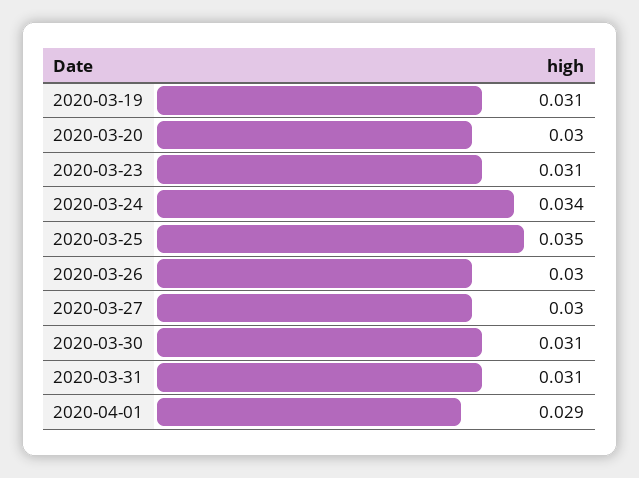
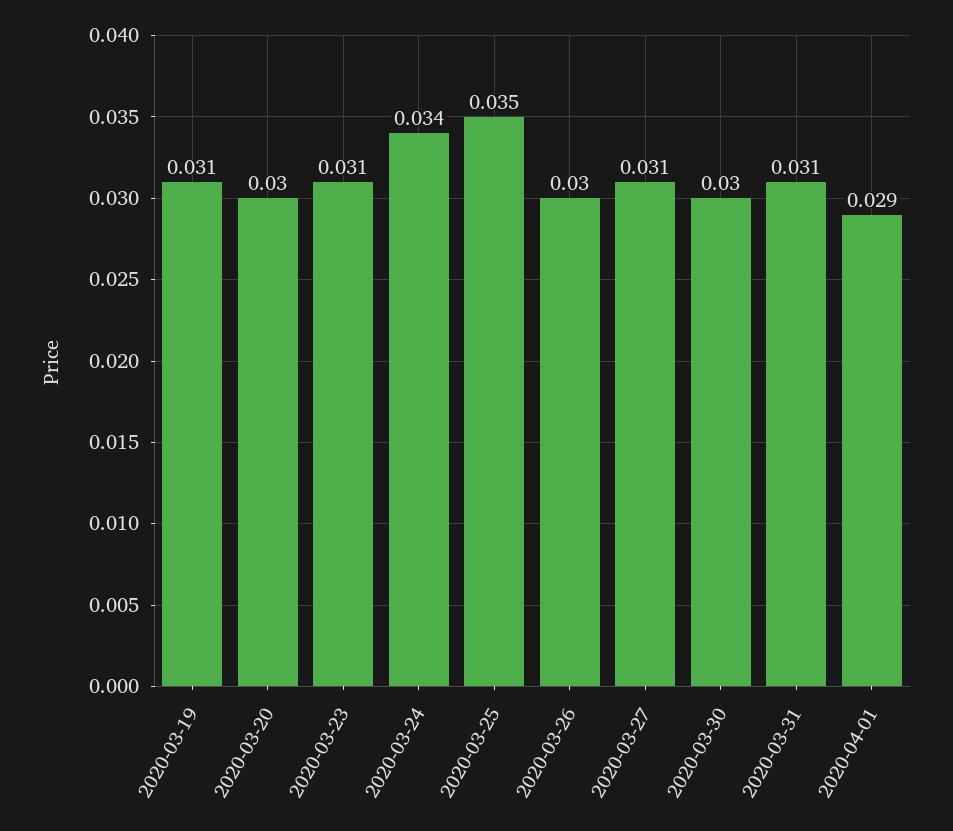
2020-03-27: 0.03 -> 0.031
2020-03-30: 0.031 -> 0.03

